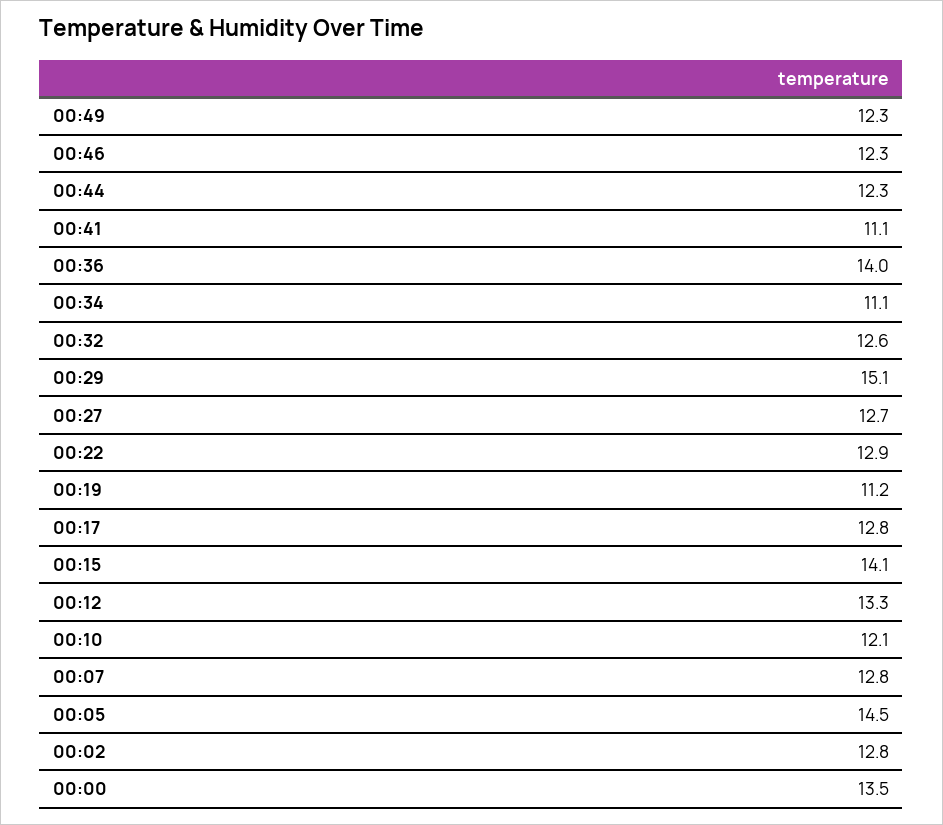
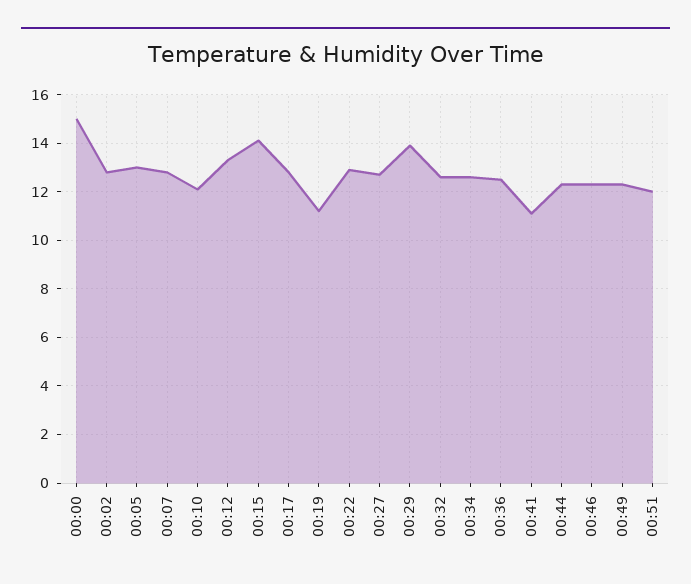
00:36: 14 -> 12.5
00:34: 11.1 -> 12.5
00:29: 15.1 -> 14
00:05: 14.5 -> 13
00:00: 13.5 -> 15
00:51: none -> 12

